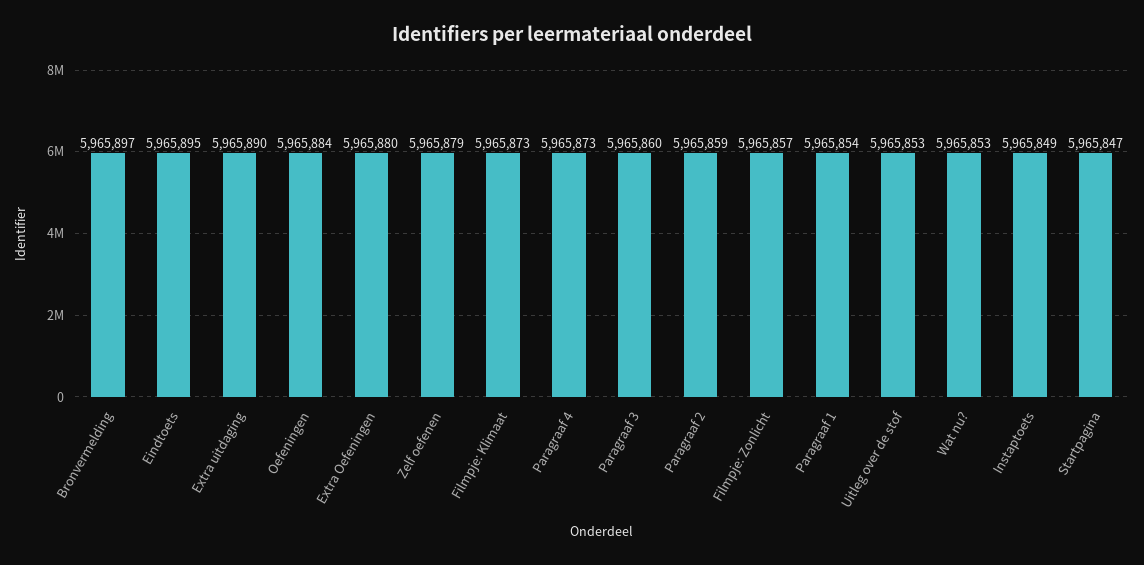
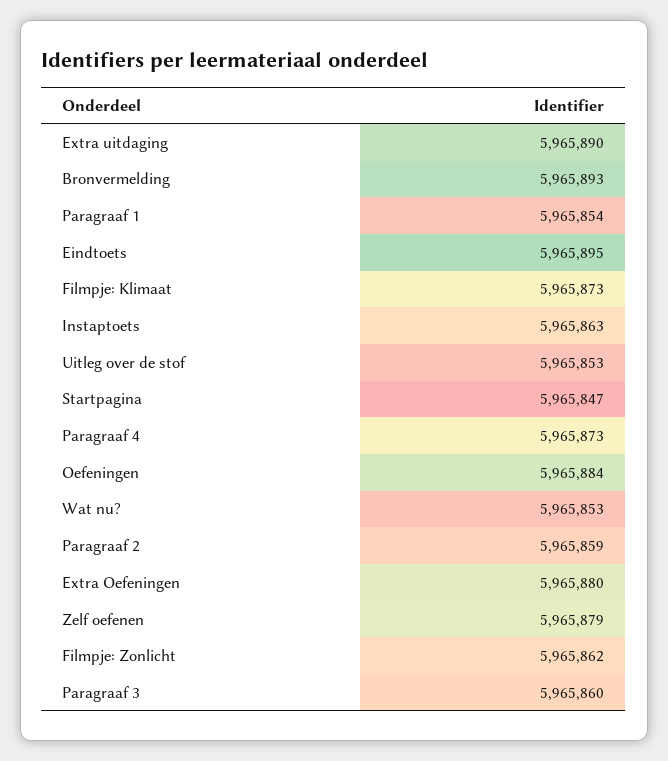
Bronvermelding: 5965897 -> 5965893
Filmpje: Zonlicht: 5965857 -> 5965862
Instaptoets: 5965849 -> 5965863

